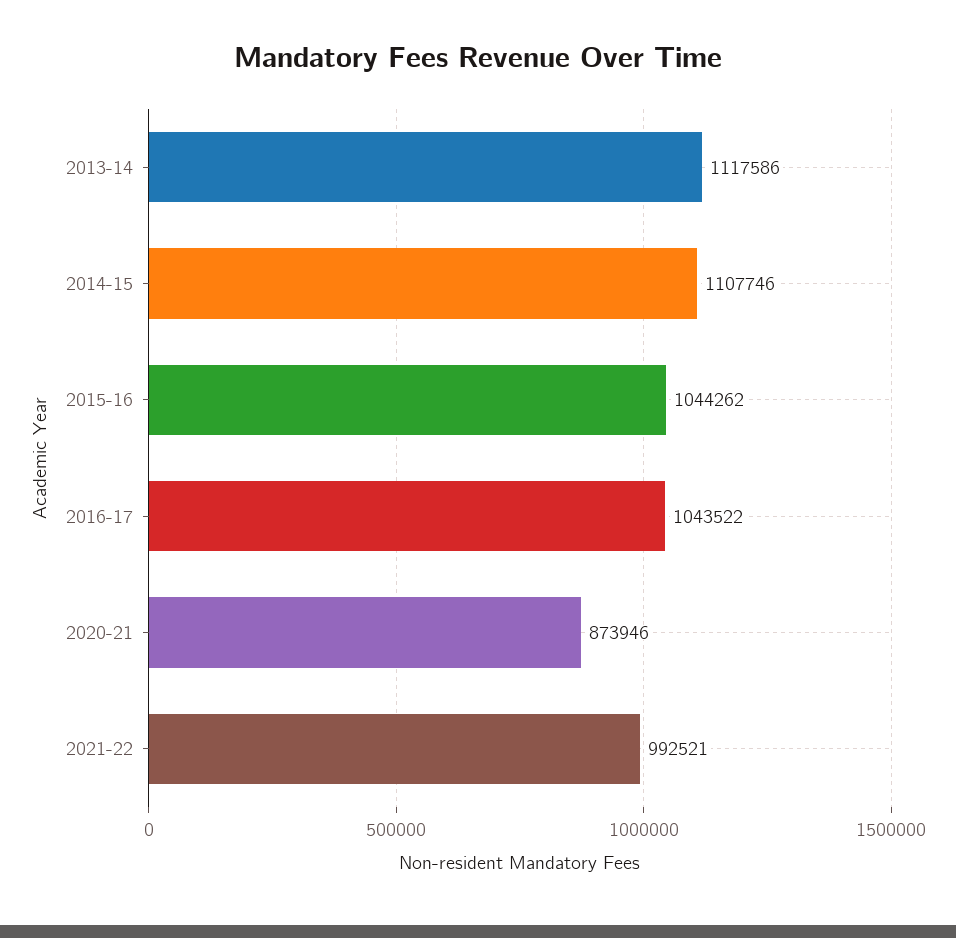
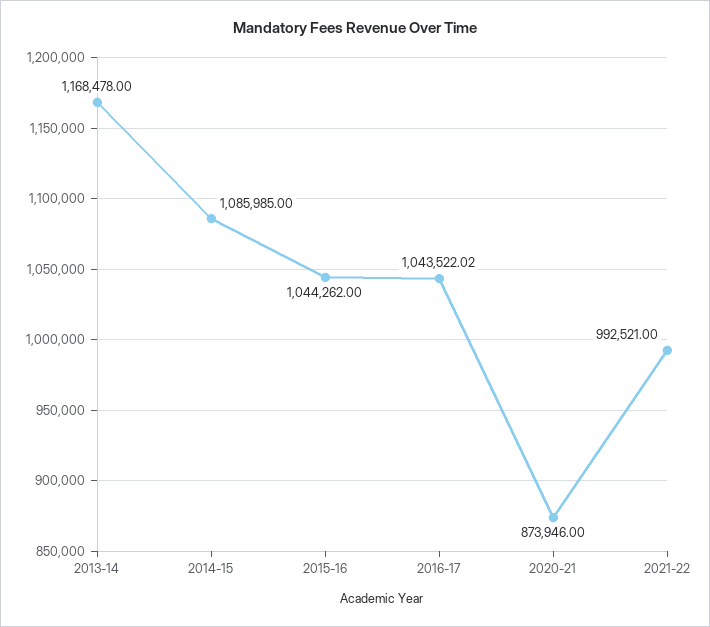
2013-14: 1117586 -> 1168478
2014-15: 1107746 -> 1085985
2016-17: 1043522 -> 1043522.02

